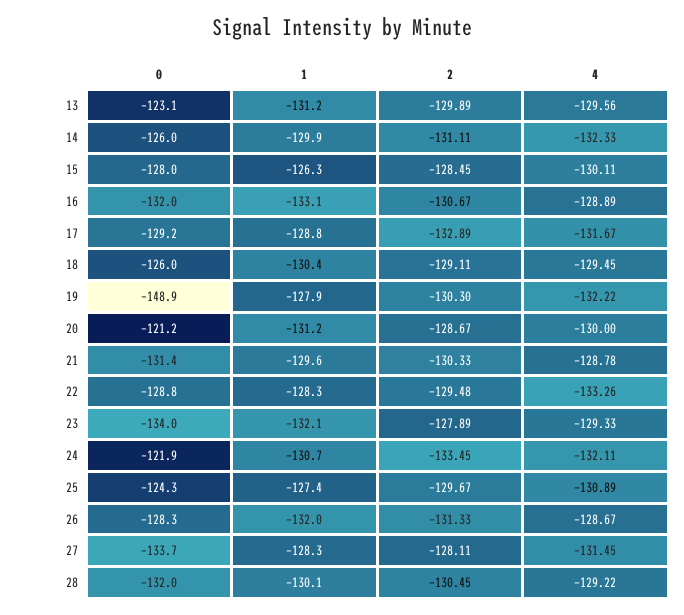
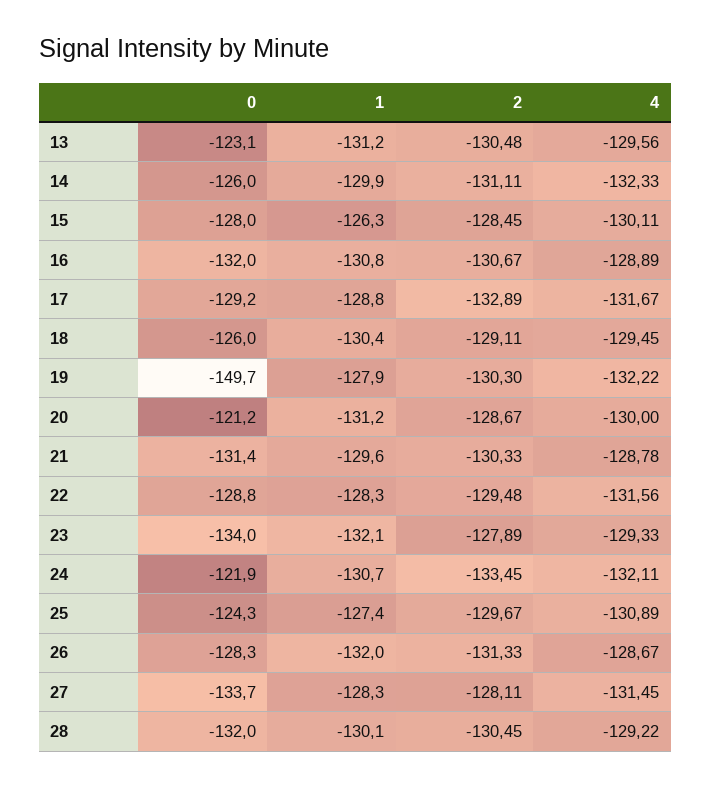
2, 13: -129.89 -> -130.48
1, 16: -133.1 -> -130.8
0, 19: -148.9 -> -149.7
4, 22: -133.26 -> -131.56

